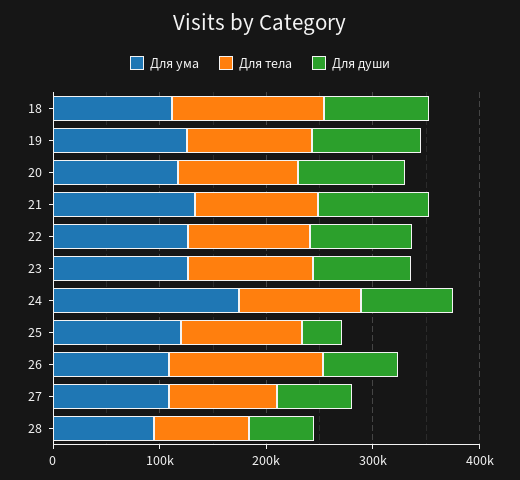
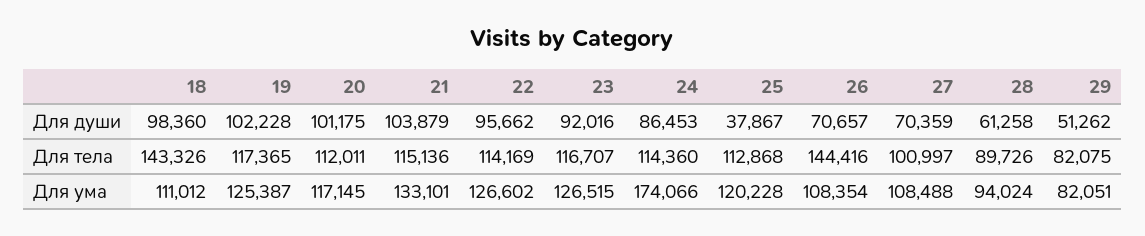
Для души, 29: none -> 51262
Для тела, 29: none -> 82075
Для ума, 29: none -> 82051

